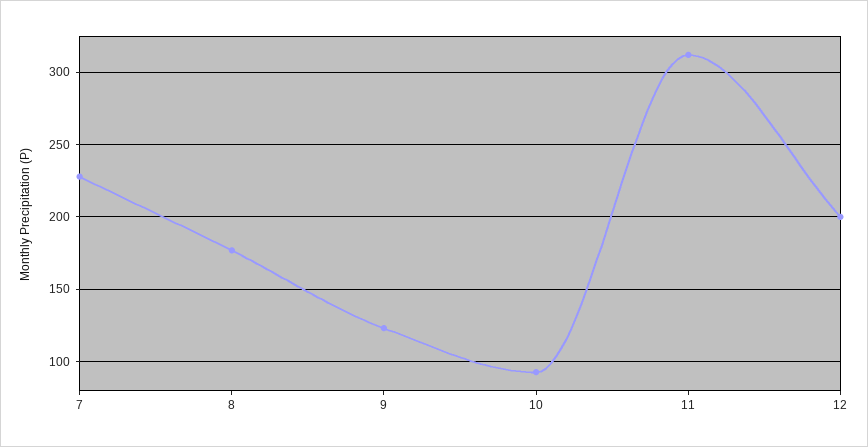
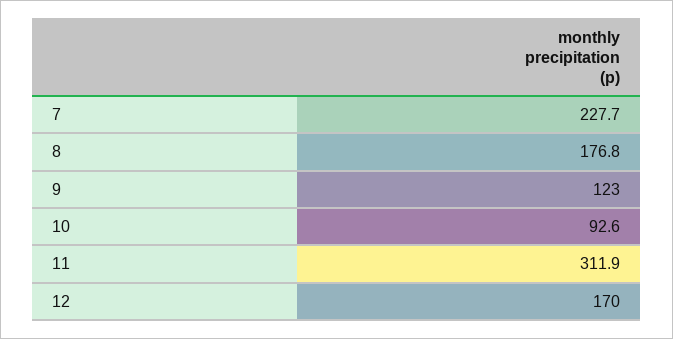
12: 200 -> 170

